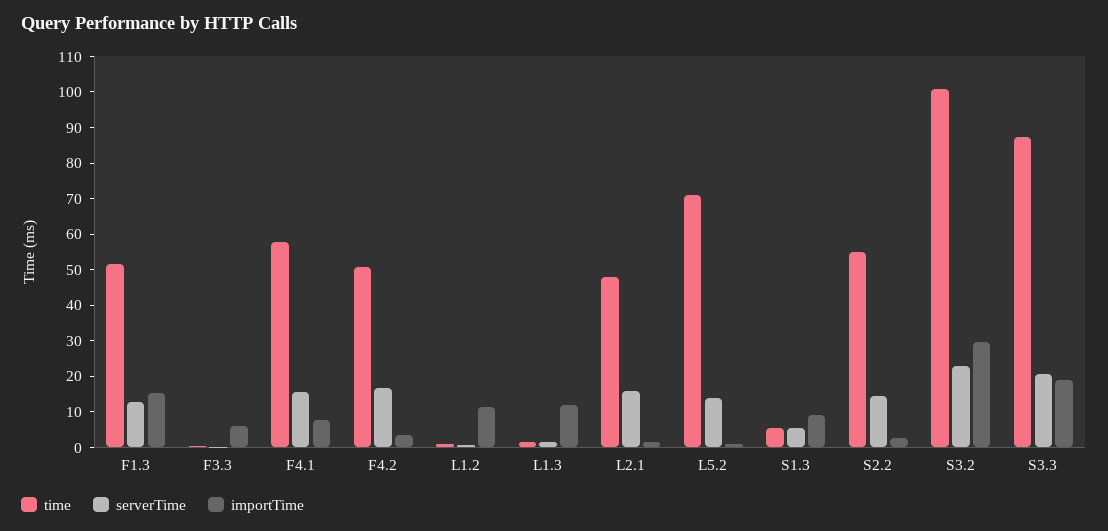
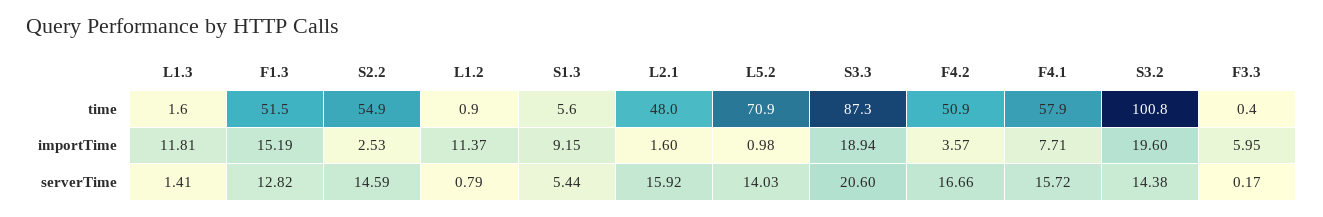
serverTime, S3.2: 22.5 -> 14.38
importTime, S3.2: 30 -> 19.6

